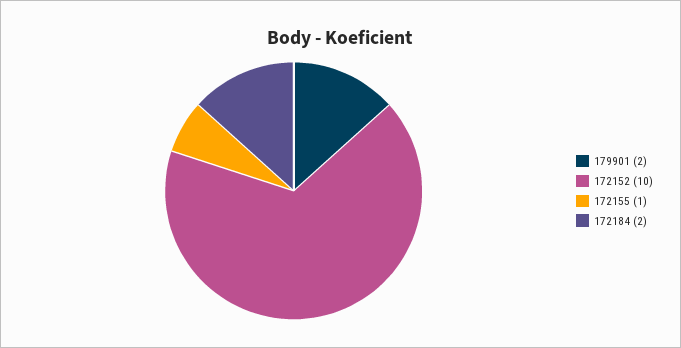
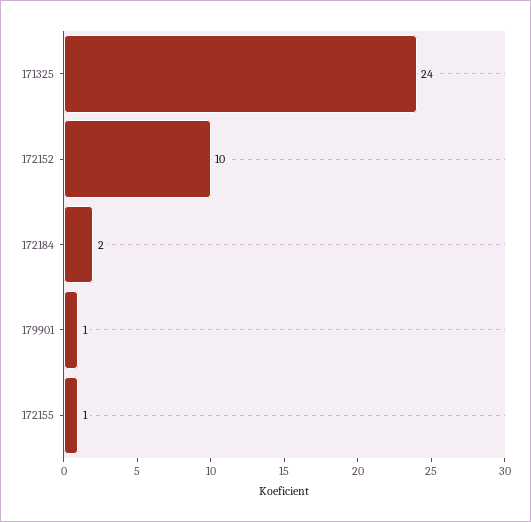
179901: 2 -> 1
171325: none -> 24

